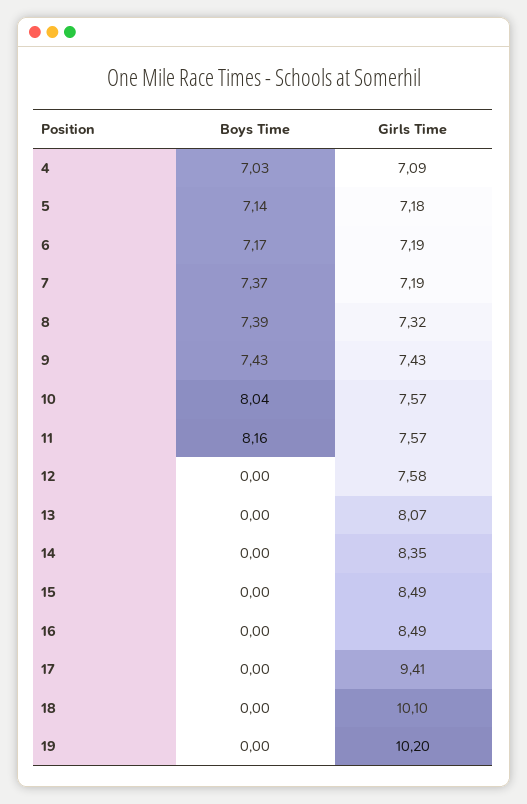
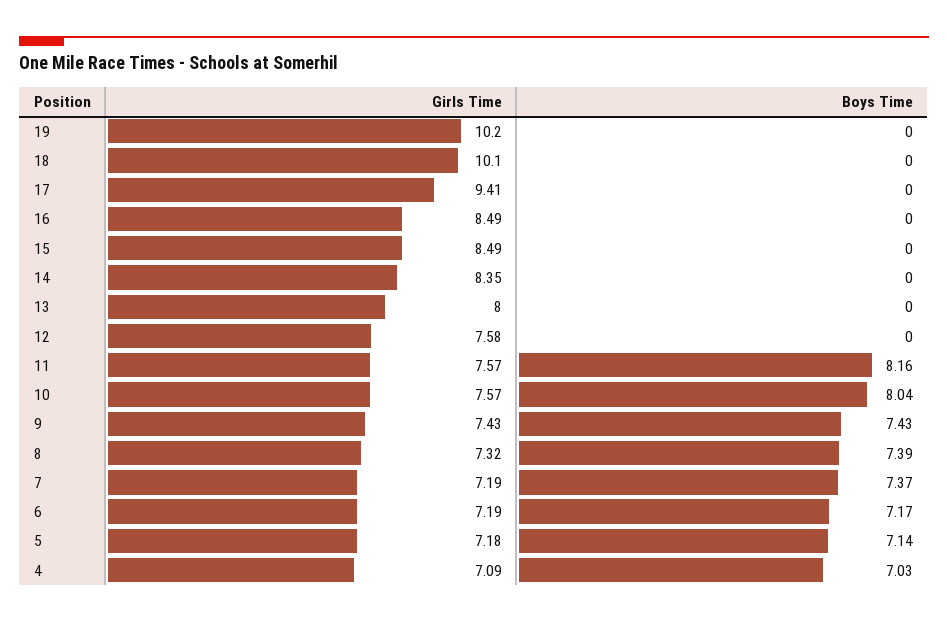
Girls Time, 13: 8.07 -> 8

